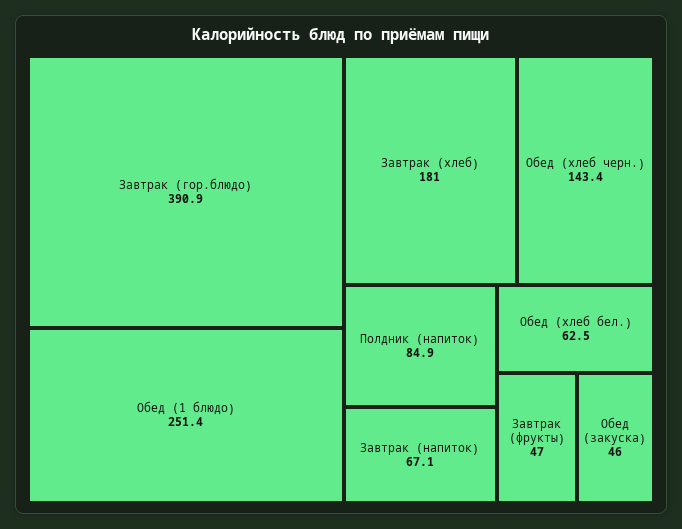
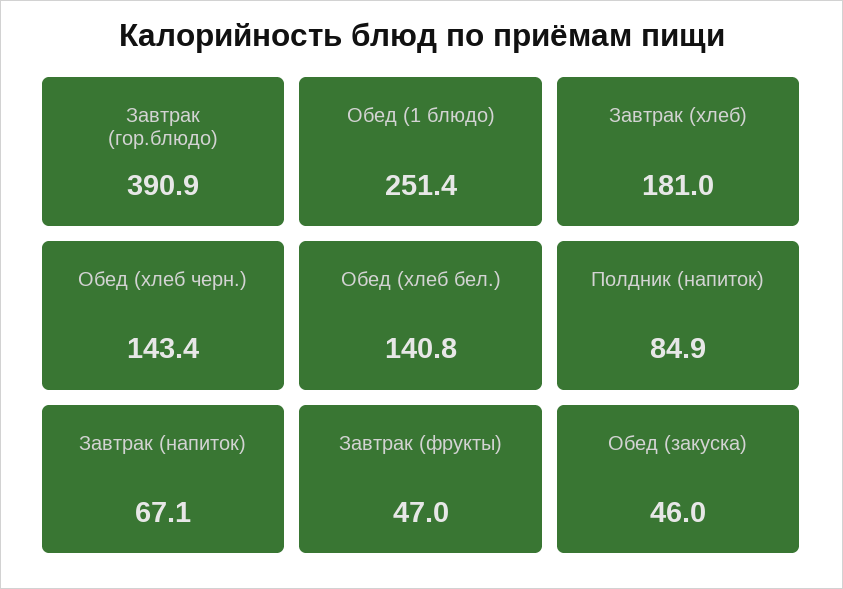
Обед (хлеб бел.): 62.5 -> 140.8

